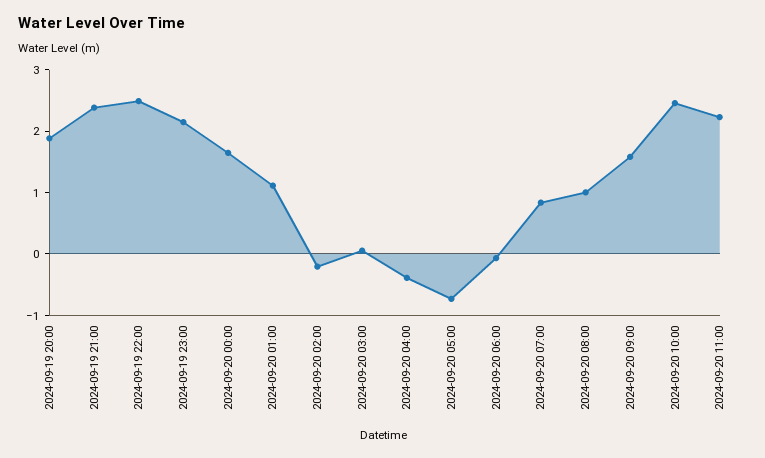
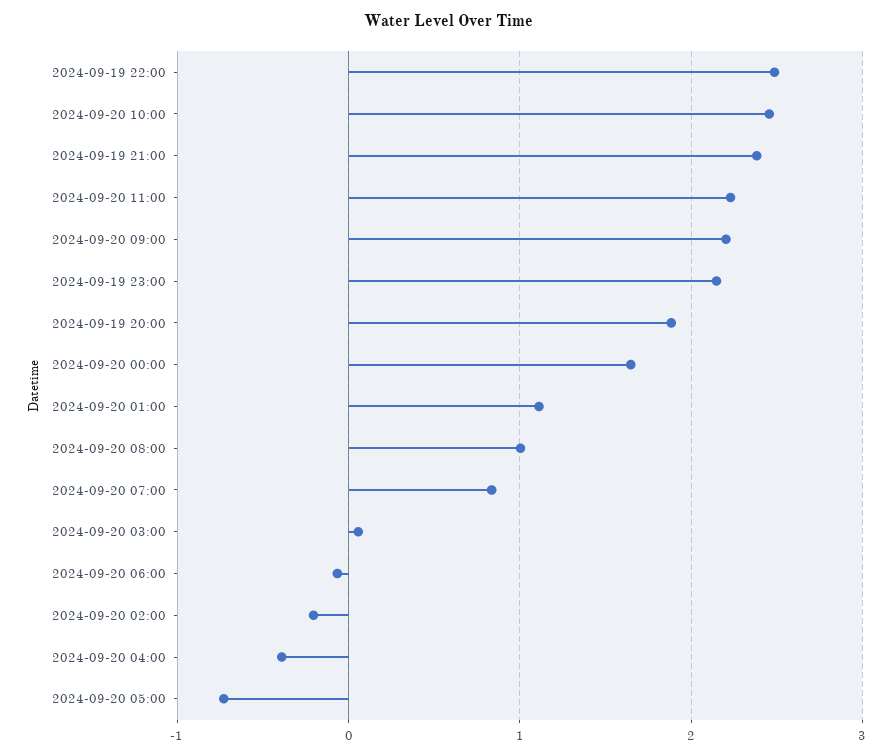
2024-09-20 09:00: 1.6 -> 2.2

